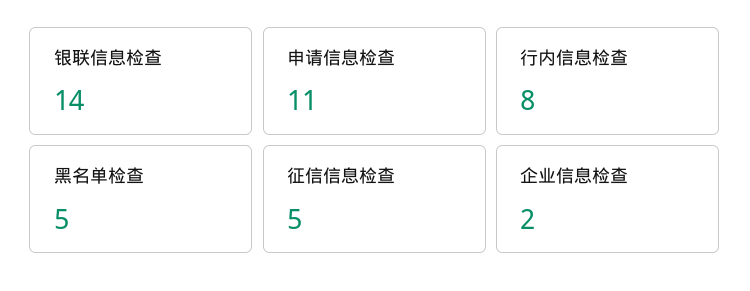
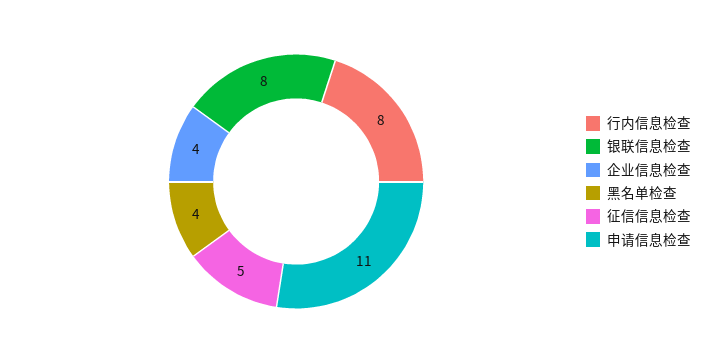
银联信息检查: 14 -> 8
黑名单检查: 5 -> 4
企业信息检查: 2 -> 4

